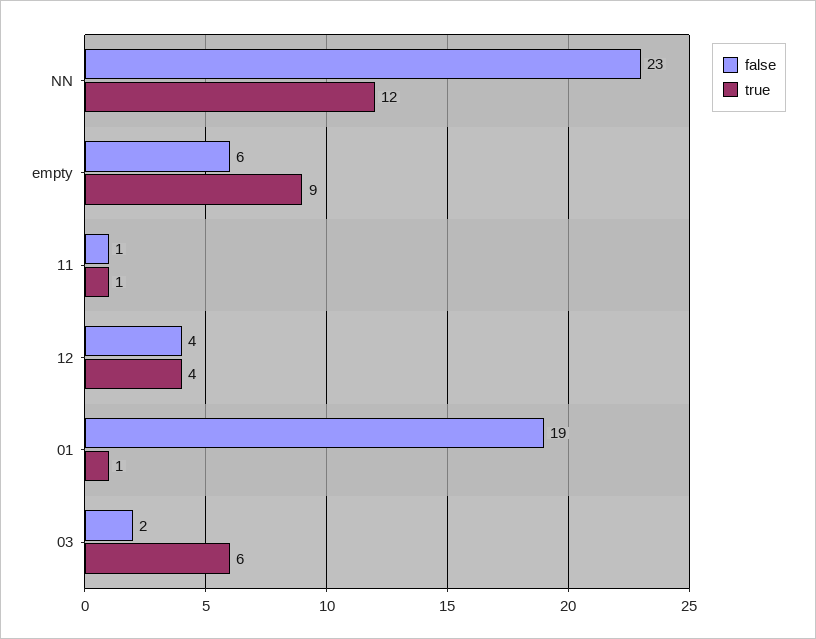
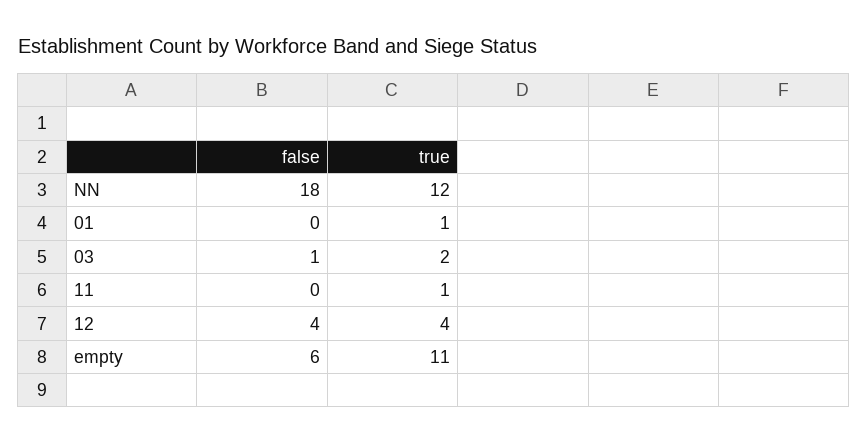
false, NN: 23 -> 18
true, empty: 9 -> 11
false, 11: 1 -> 0
false, 01: 19 -> 0
false, 03: 2 -> 1
true, 03: 6 -> 2

